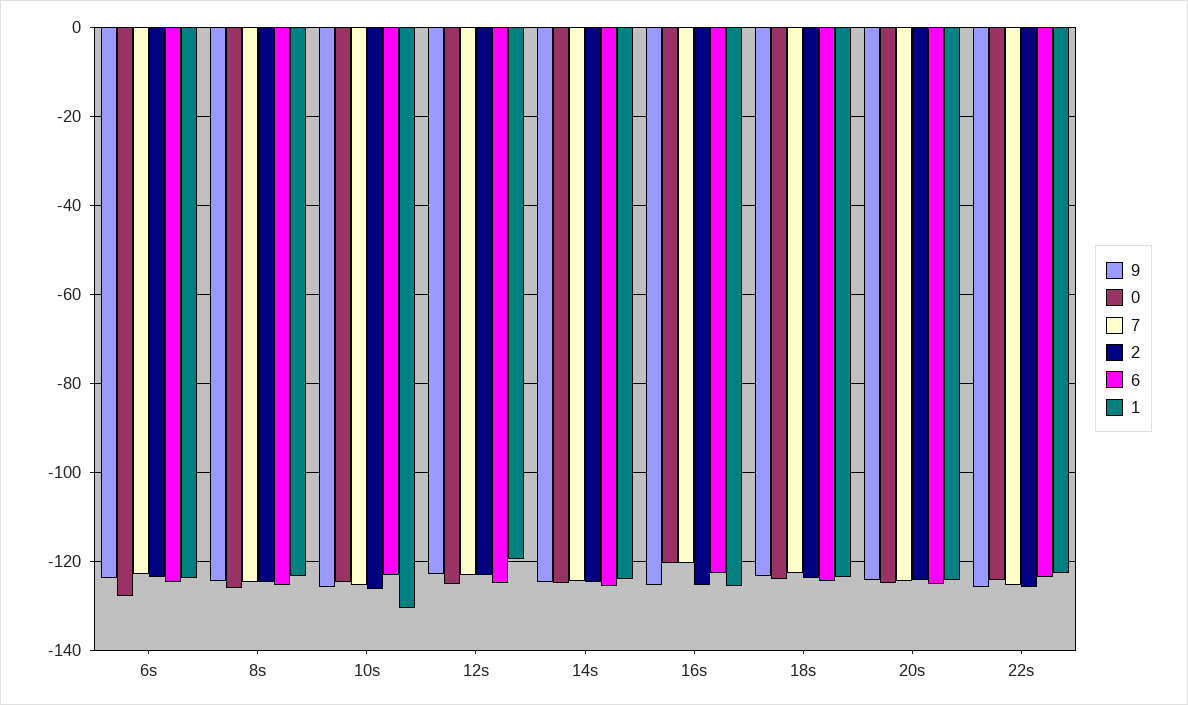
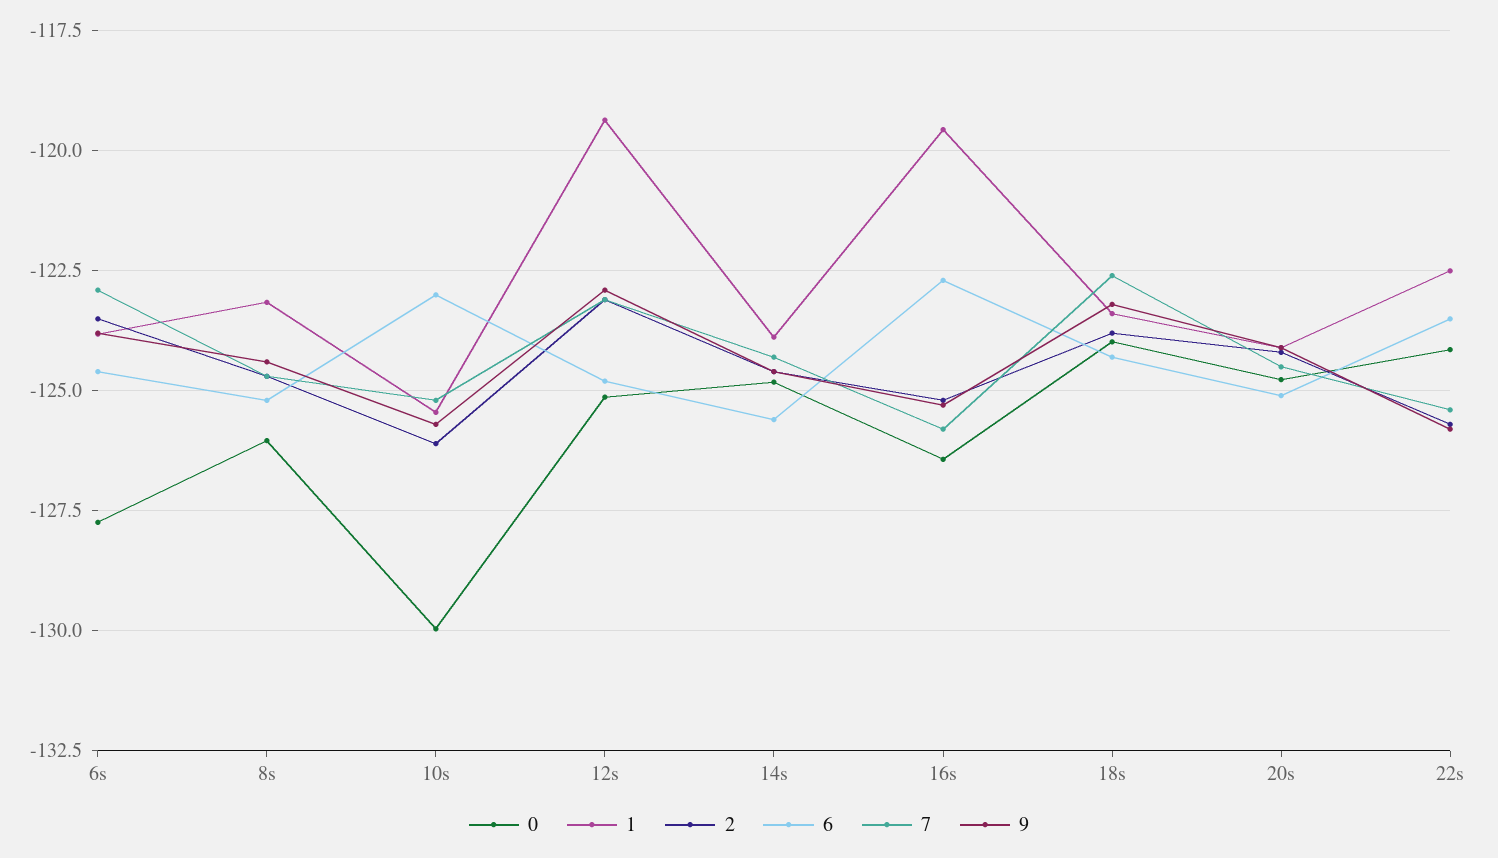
0, 10s: -124 -> -130
1, 10s: -130 -> -125.5
0, 16s: -120 -> -126.5
7, 16s: -120 -> -125.75
1, 16s: -126 -> -119.5

